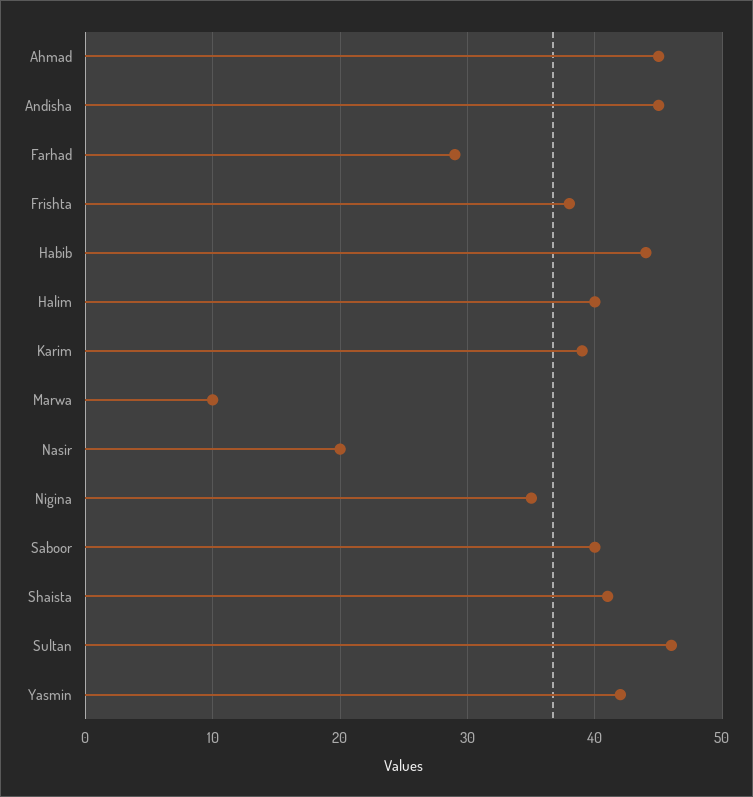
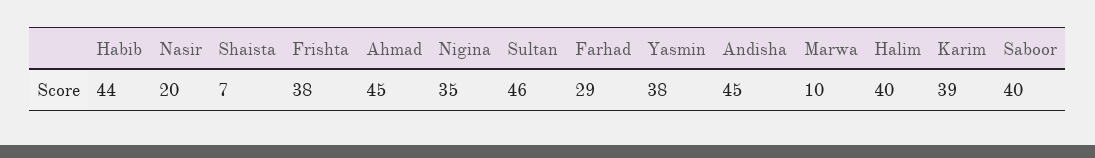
Shaista: 41 -> 7
Yasmin: 42 -> 38

